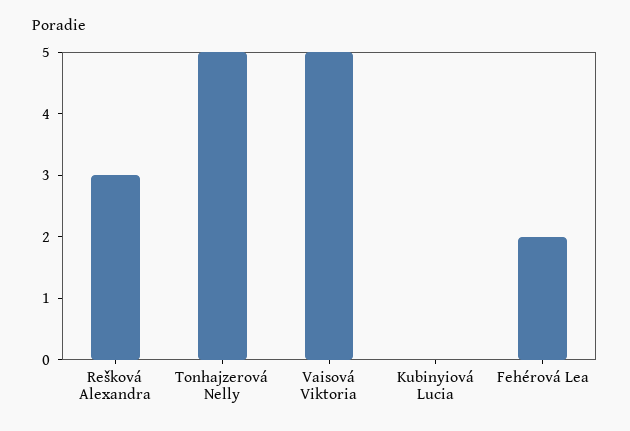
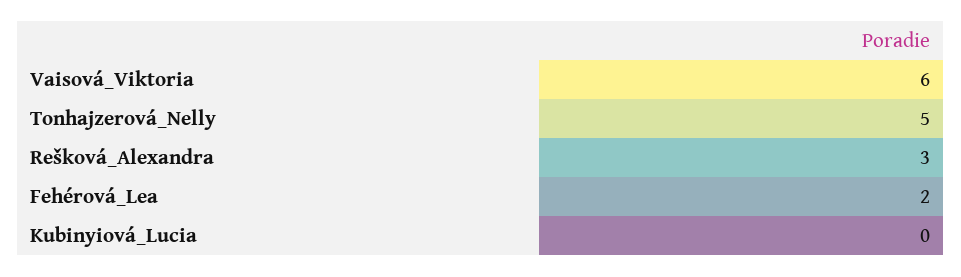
Vaisová Viktoria: 5 -> 6

